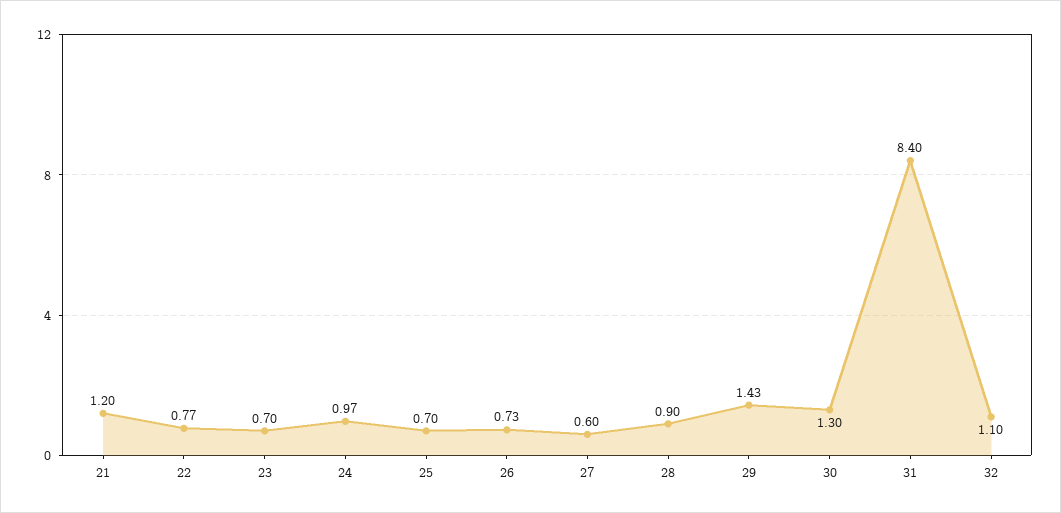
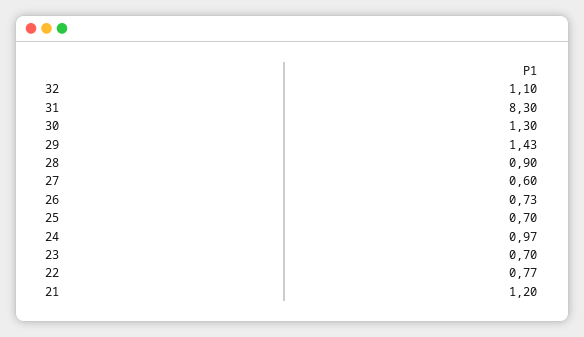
31: 8.4 -> 8.3

